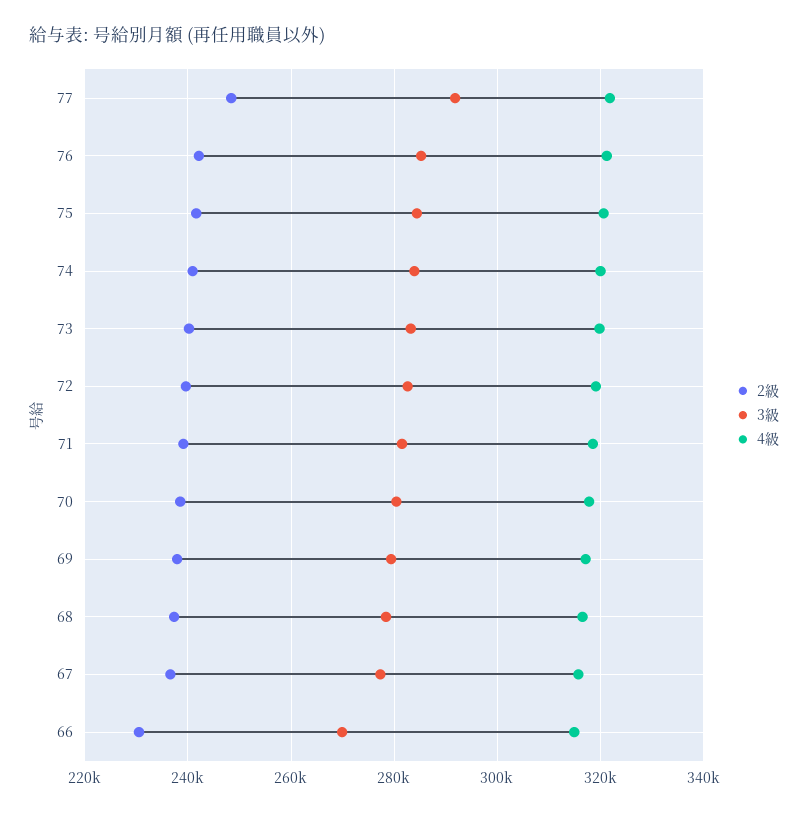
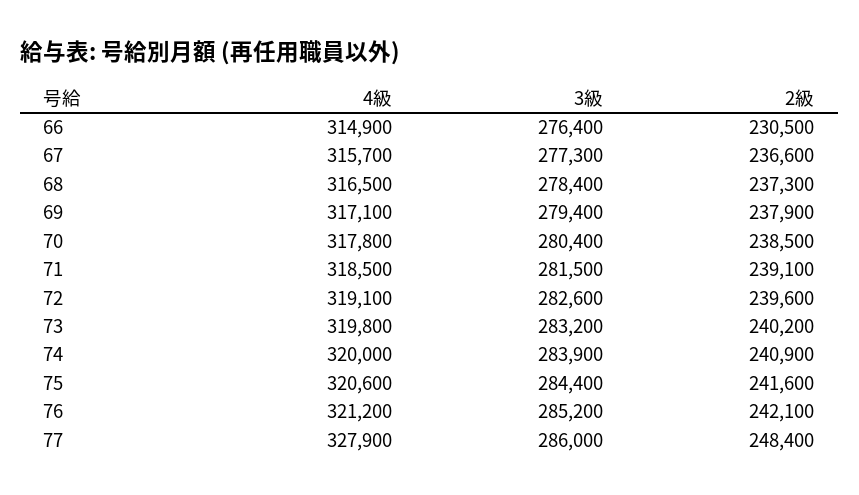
3級, 77: 292000 -> 286000
4級, 77: 322000 -> 327900
3級, 66: 270000 -> 276400

